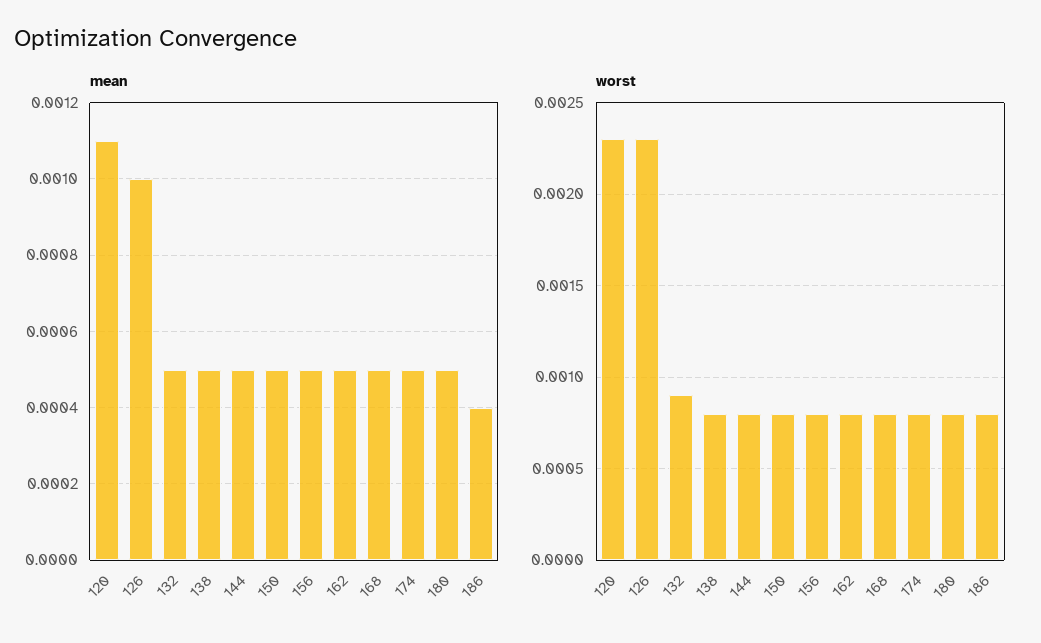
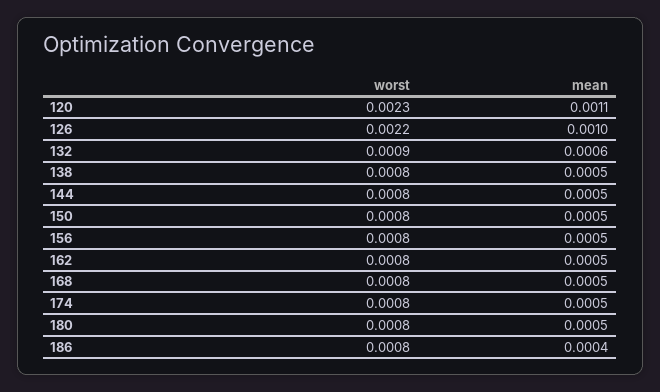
mean, 132: 0.0005 -> 0.0006
worst, 126: 0.0023 -> 0.0022

